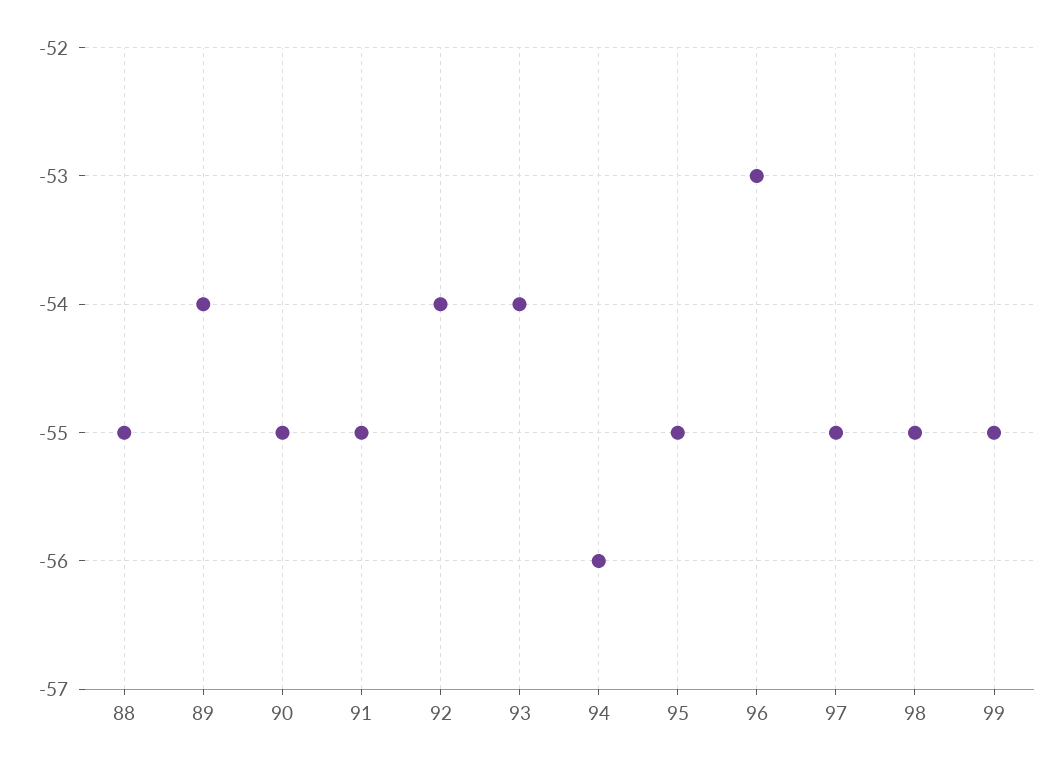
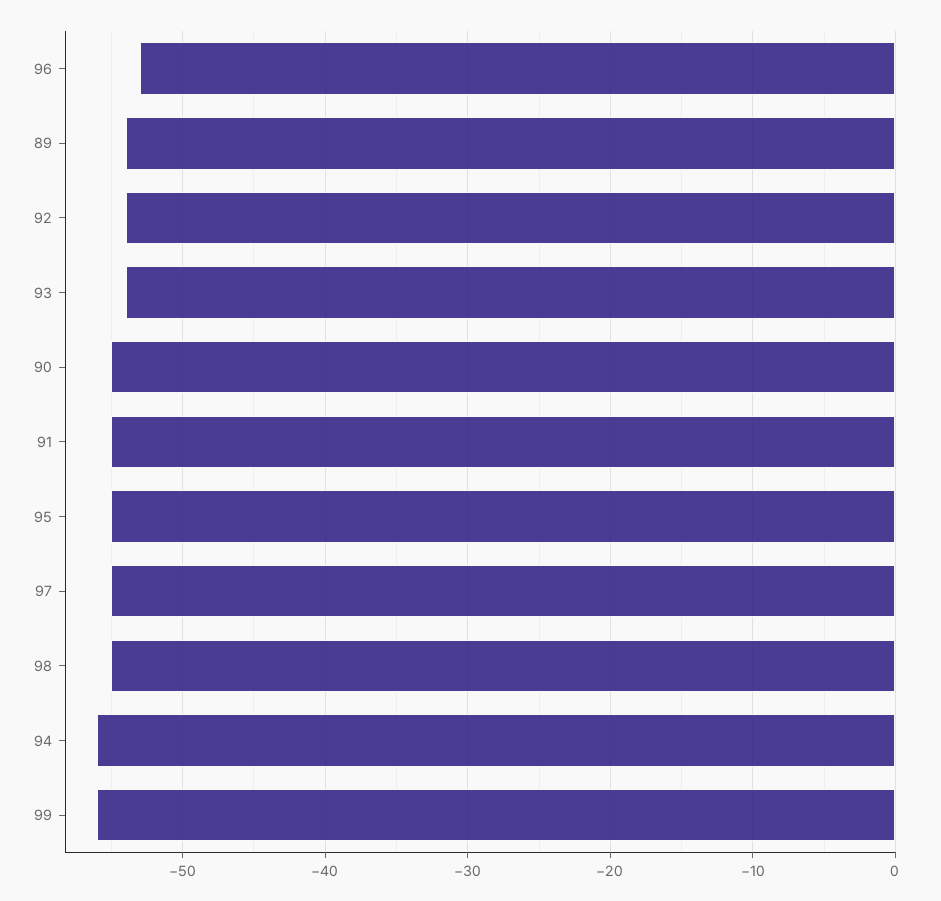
88: -55 -> none
99: -55 -> -56

